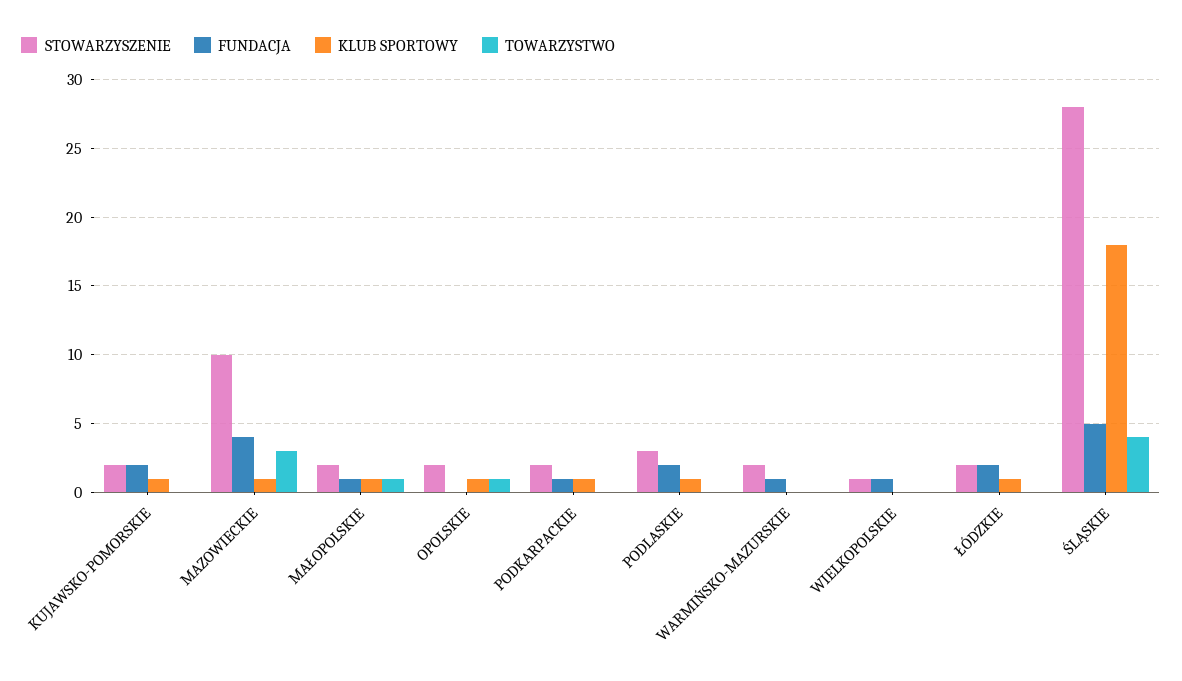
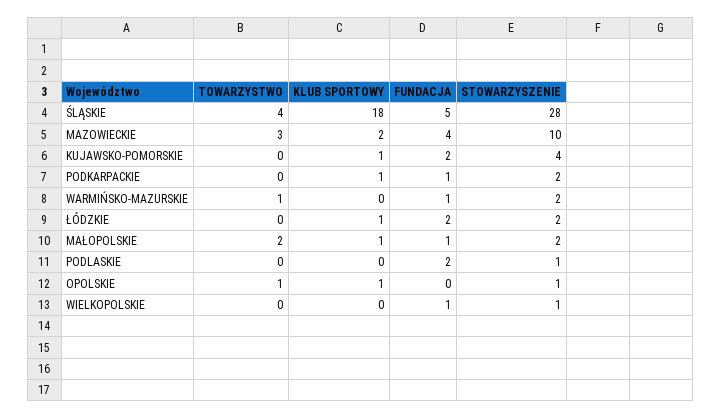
STOWARZYSZENIE, KUJAWSKO-POMORSKIE: 2 -> 4
KLUB SPORTOWY, MAZOWIECKIE: 1 -> 2
TOWARZYSTWO, MAŁOPOLSKIE: 1 -> 2
STOWARZYSZENIE, OPOLSKIE: 2 -> 1
STOWARZYSZENIE, PODLASKIE: 3 -> 1
KLUB SPORTOWY, PODLASKIE: 1 -> 0
TOWARZYSTWO, WARMIŃSKO-MAZURSKIE: 0 -> 1

